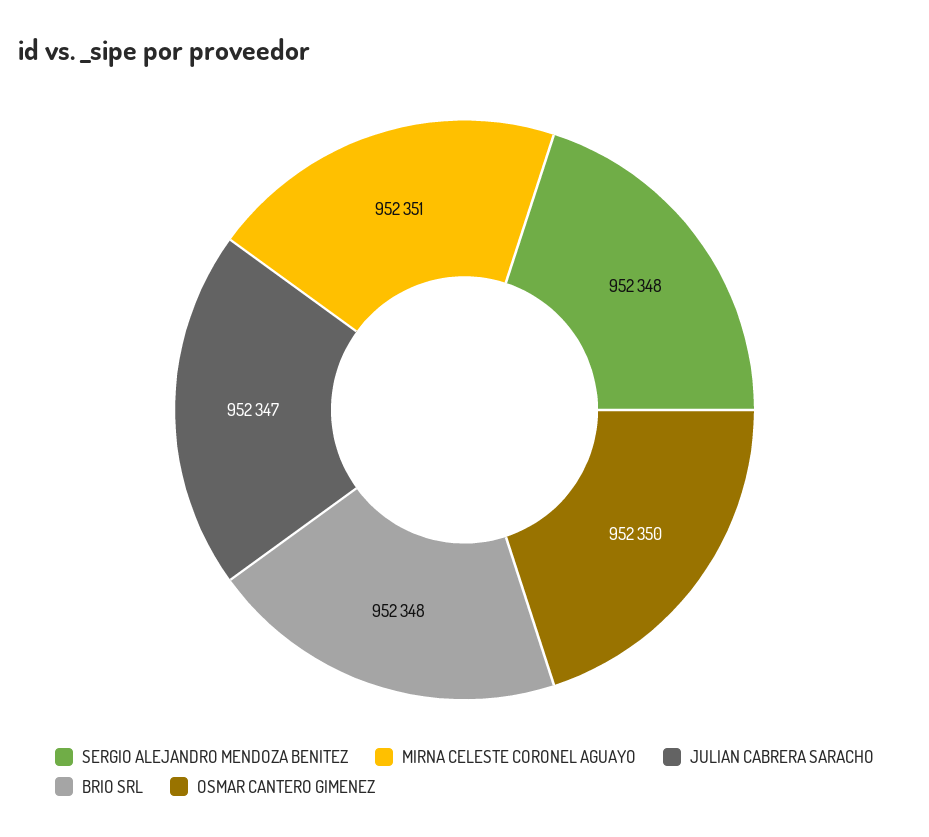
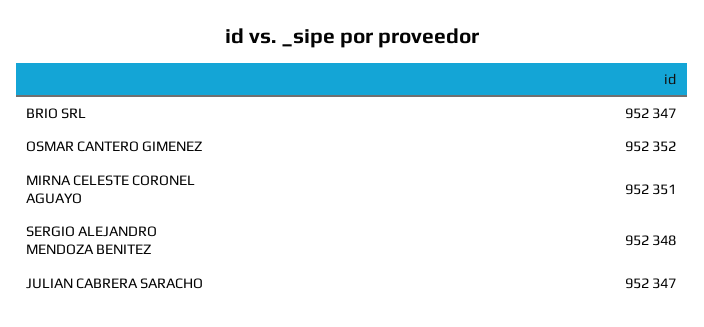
BRIO SRL: 952348 -> 952347
OSMAR CANTERO GIMENEZ: 952350 -> 952352

